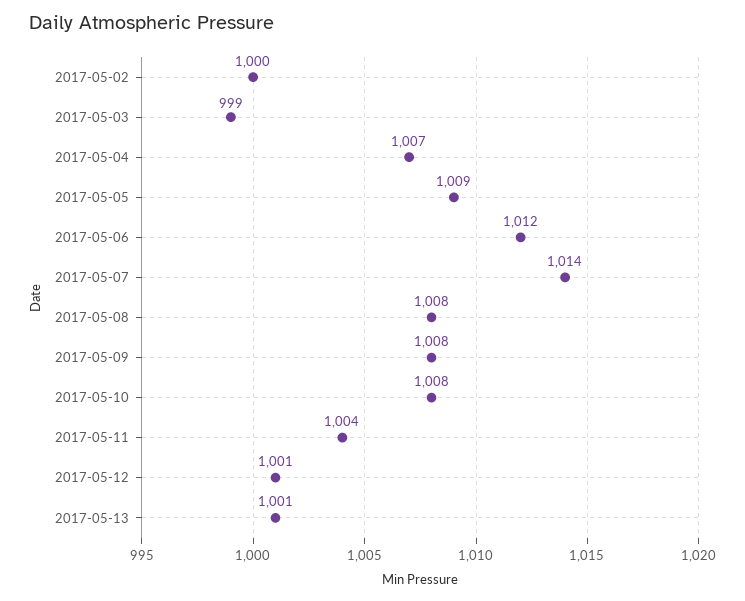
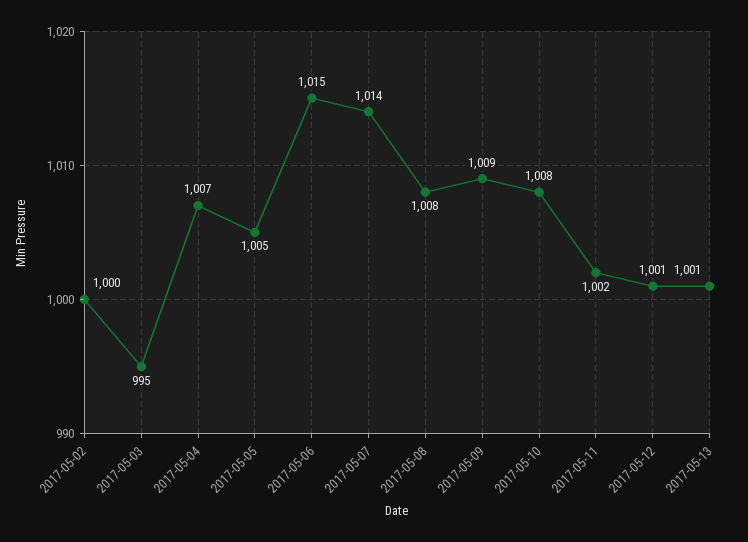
2017-05-03: 999 -> 995
2017-05-05: 1009 -> 1005
2017-05-06: 1012 -> 1015
2017-05-09: 1008 -> 1009
2017-05-11: 1004 -> 1002

